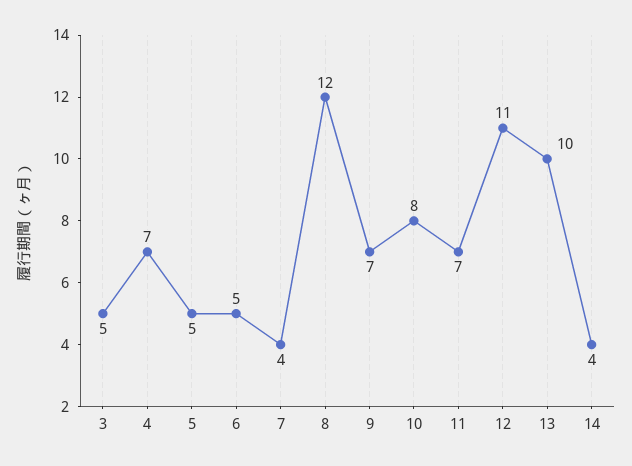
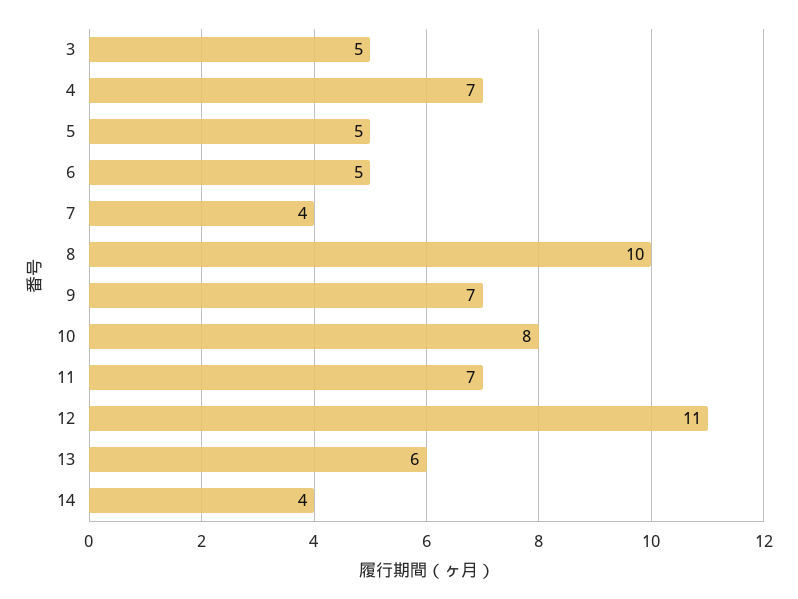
8: 12 -> 10
13: 10 -> 6

